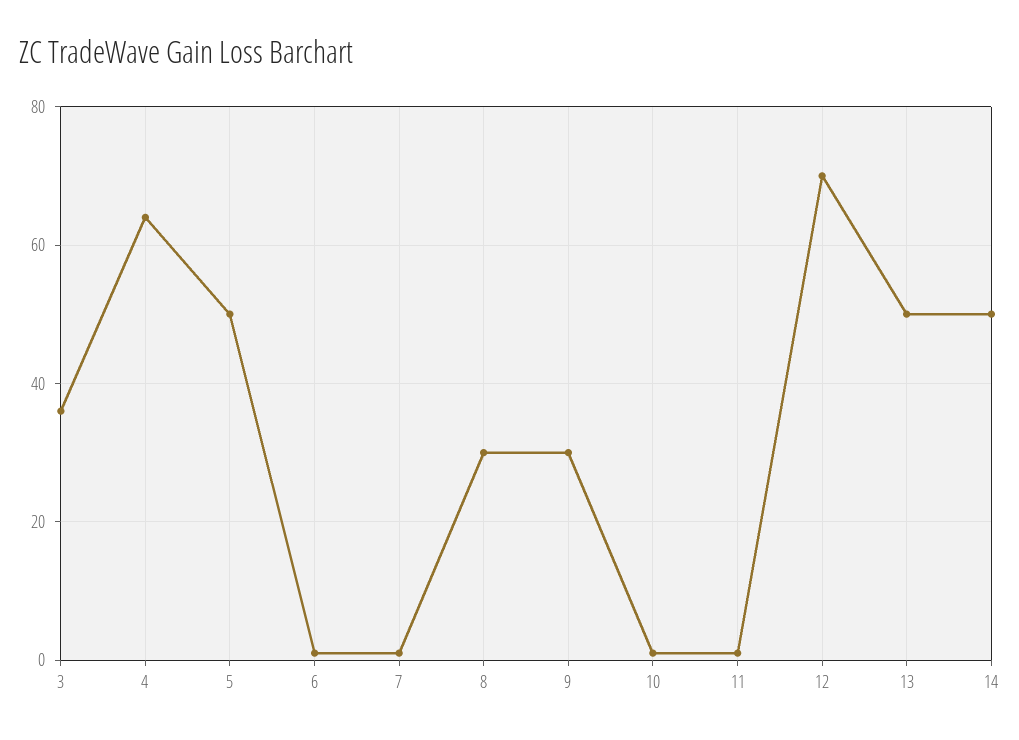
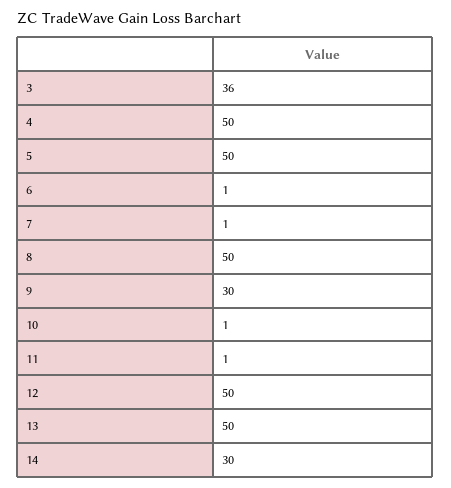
4: 65 -> 50
8: 30 -> 50
12: 70 -> 50
14: 50 -> 30

